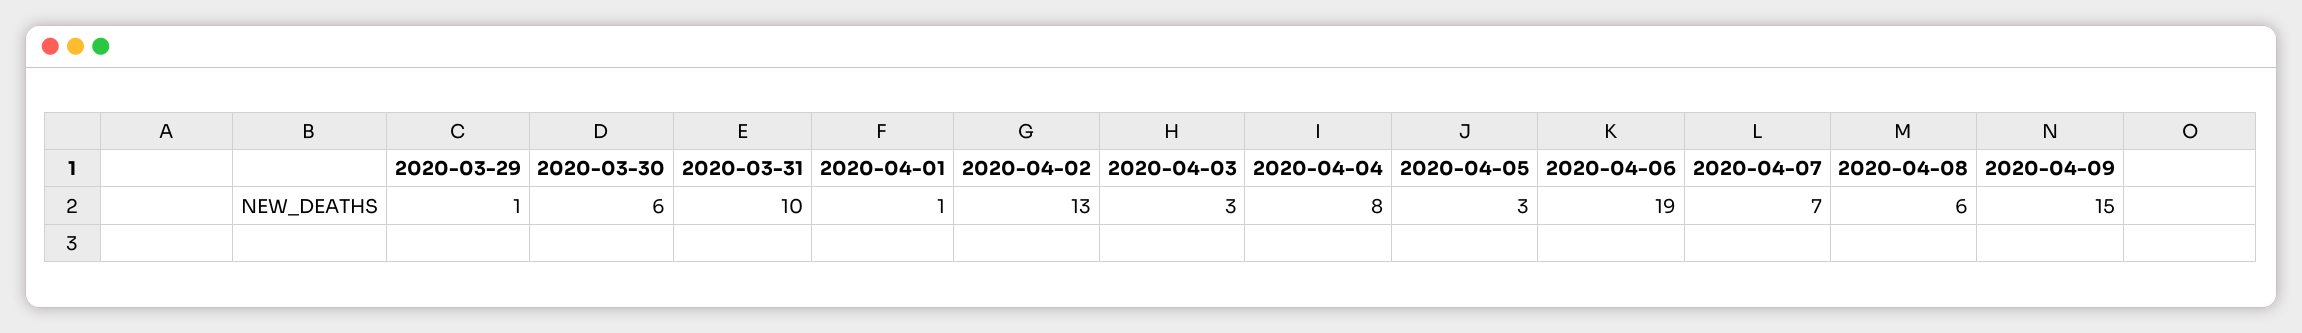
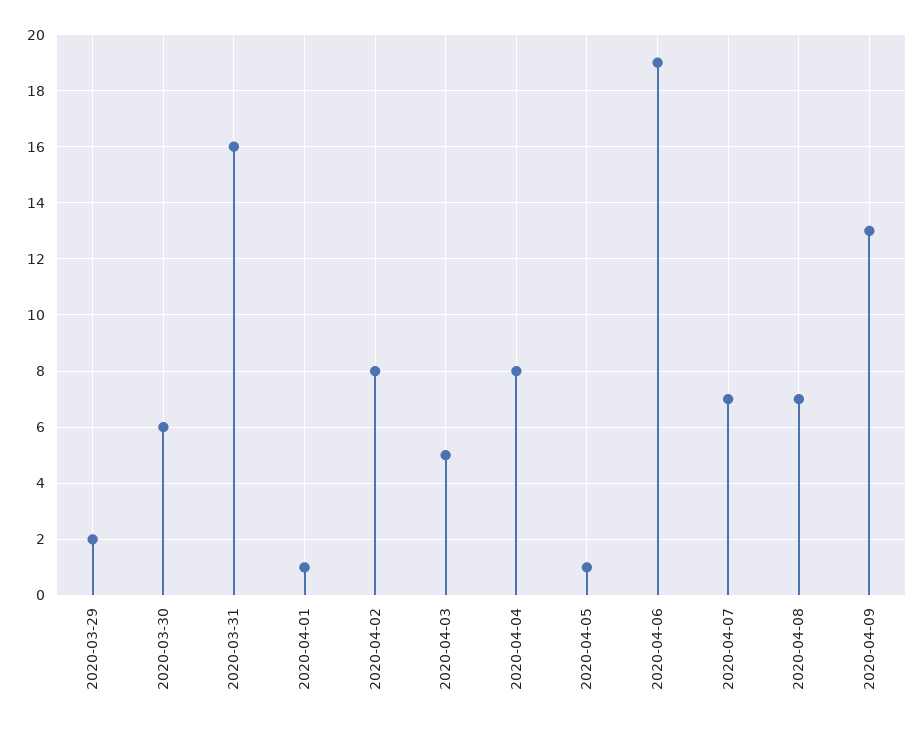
2020-03-29: 1 -> 2
2020-03-31: 10 -> 16
2020-04-02: 13 -> 8
2020-04-03: 3 -> 5
2020-04-05: 3 -> 1
2020-04-08: 6 -> 7
2020-04-09: 15 -> 13

